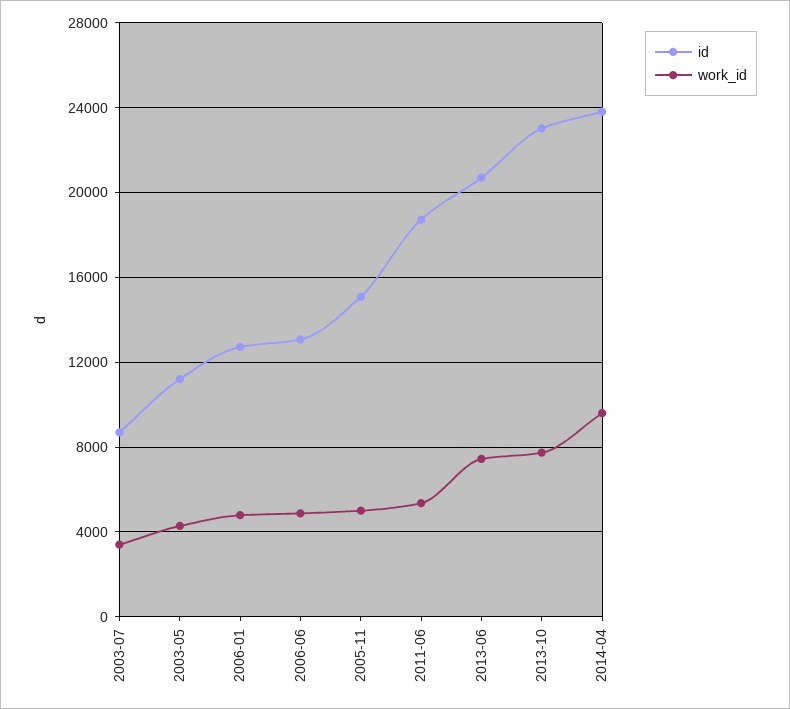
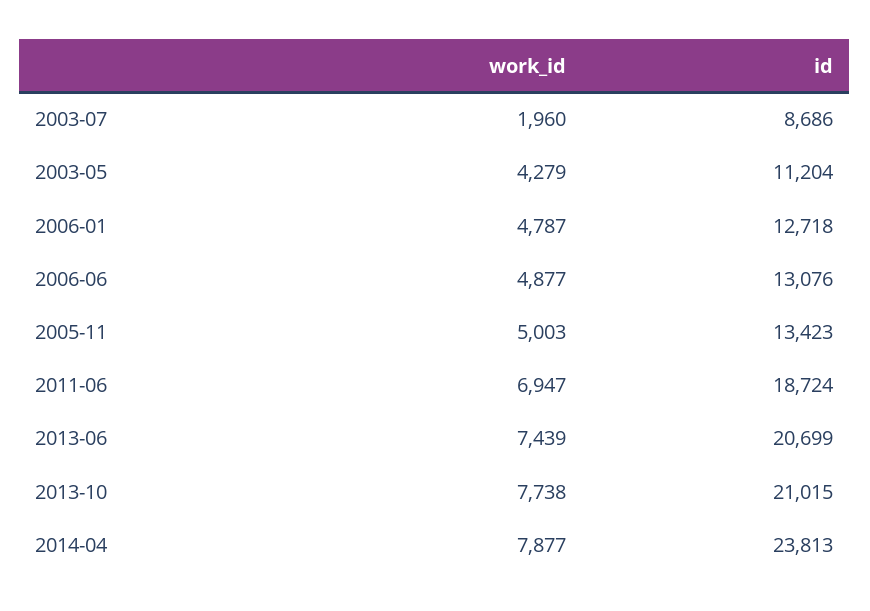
work_id, 2003-07: 3500 -> 1960
id, 2005-11: 15000 -> 13423
work_id, 2011-06: 5500 -> 6947
id, 2013-10: 23000 -> 21015
work_id, 2014-04: 9500 -> 7877

